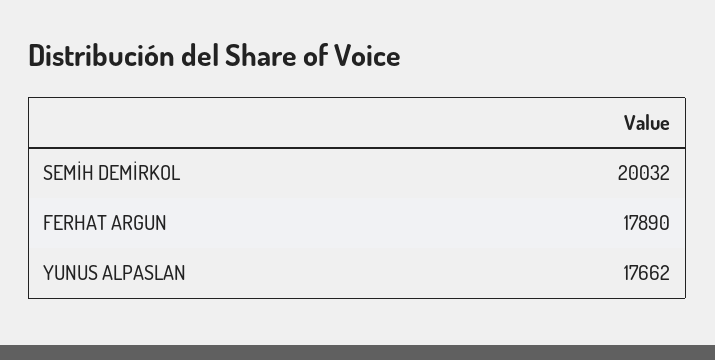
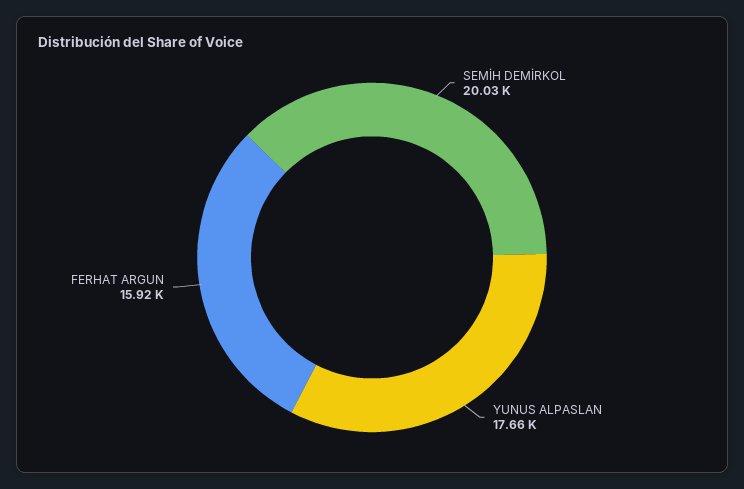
FERHAT ARGUN: 17890 -> 15920

